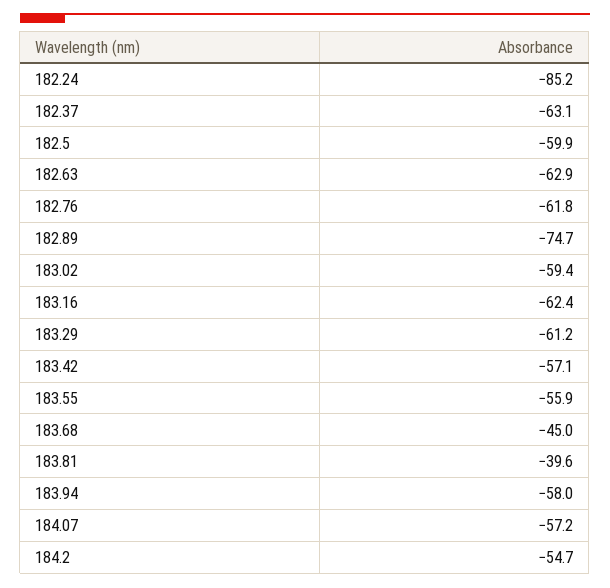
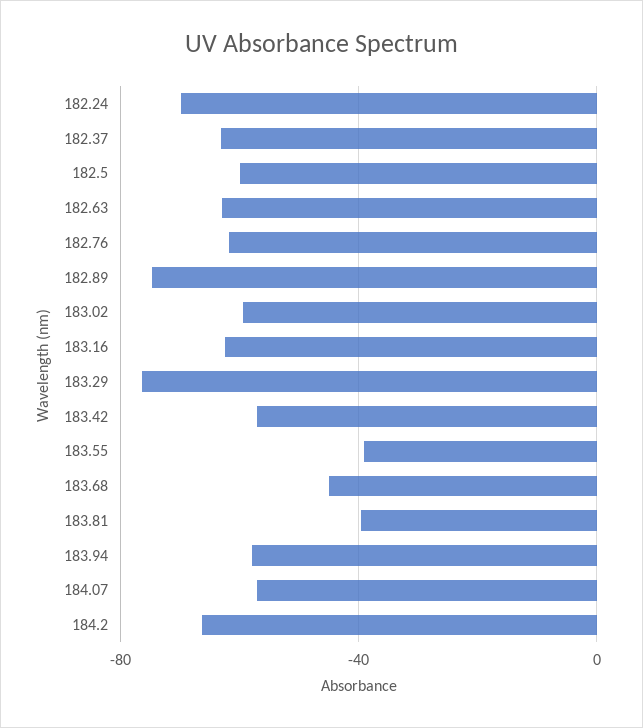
182.24: -85.2 -> -70
183.29: -61.2 -> -75
183.55: -55.9 -> -40
184.2: -54.7 -> -65

